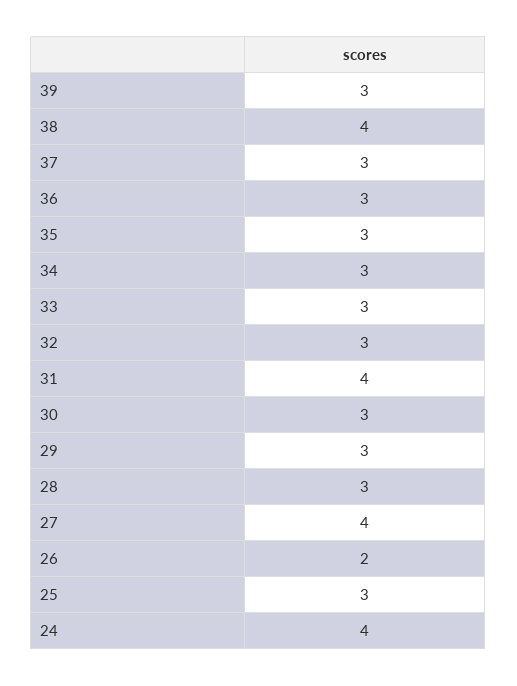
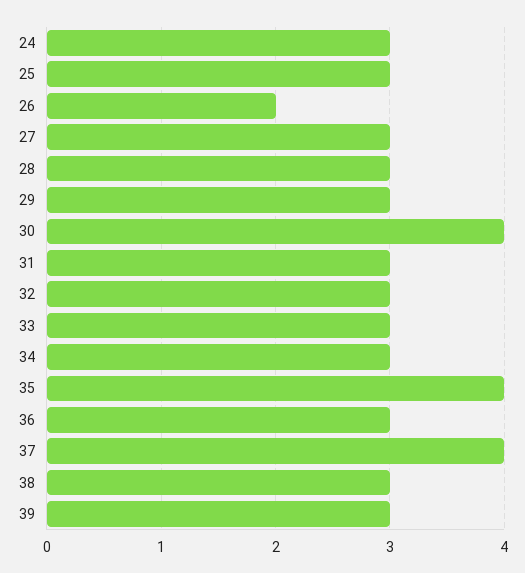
38: 4 -> 3
37: 3 -> 4
35: 3 -> 4
31: 4 -> 3
30: 3 -> 4
27: 4 -> 3
24: 4 -> 3

